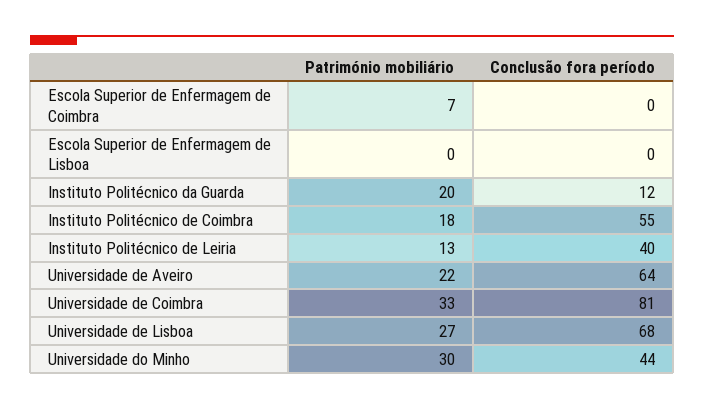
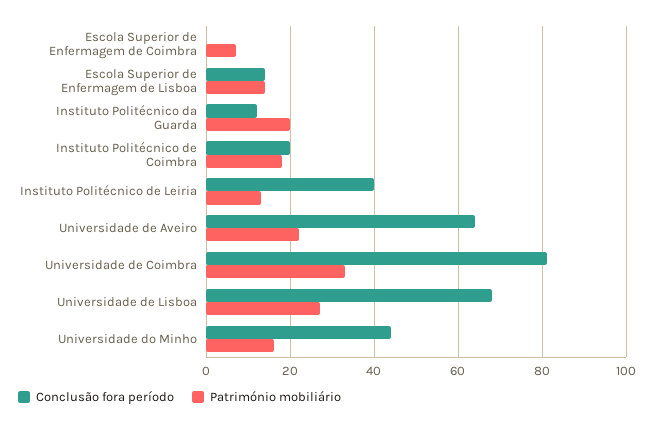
Património mobiliário, Escola Superior de Enfermagem de Lisboa: 0 -> 15
Conclusão fora período, Escola Superior de Enfermagem de Lisboa: 0 -> 15
Conclusão fora período, Instituto Politécnico de Coimbra: 55 -> 20
Património mobiliário, Universidade do Minho: 30 -> 15

